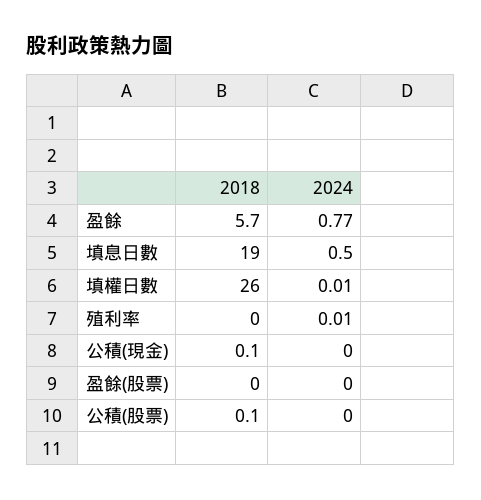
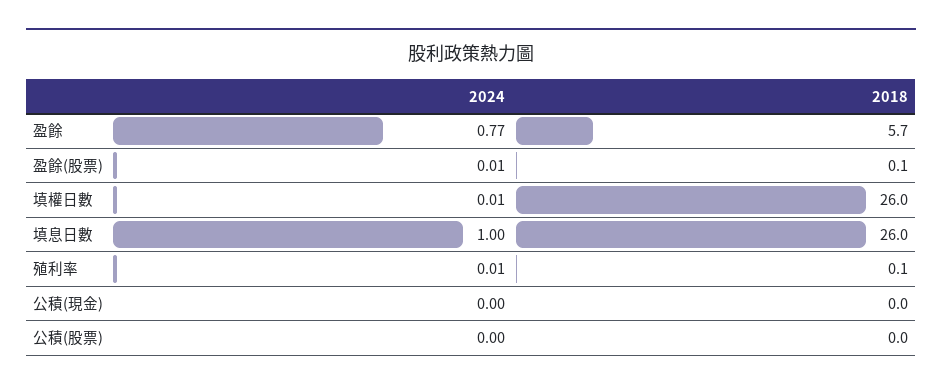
2018, 填息日數: 19 -> 26
2024, 填息日數: 0.5 -> 1
2018, 殖利率: 0 -> 0.1
2018, 公積(現金): 0.1 -> 0
2018, 盈餘(股票): 0 -> 0.1
2024, 盈餘(股票): 0 -> 0.01
2018, 公積(股票): 0.1 -> 0

